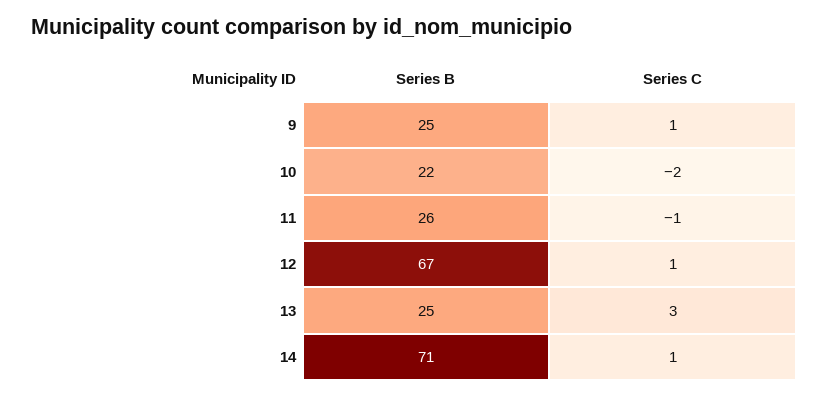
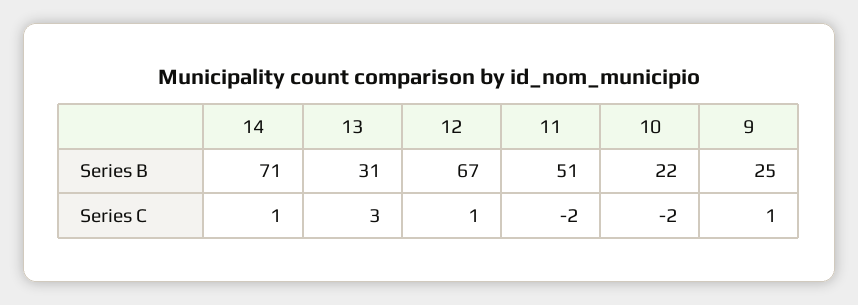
Series B, 11: 26 -> 51
Series C, 11: -1 -> -2
Series B, 13: 25 -> 31

